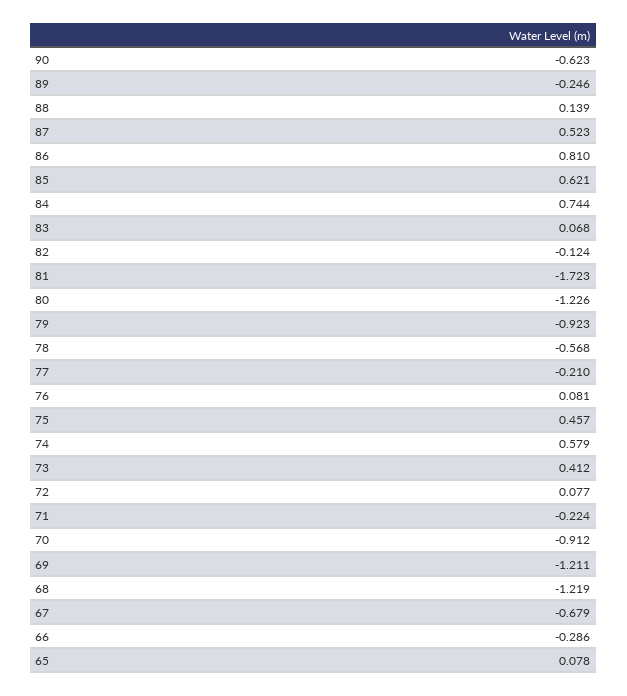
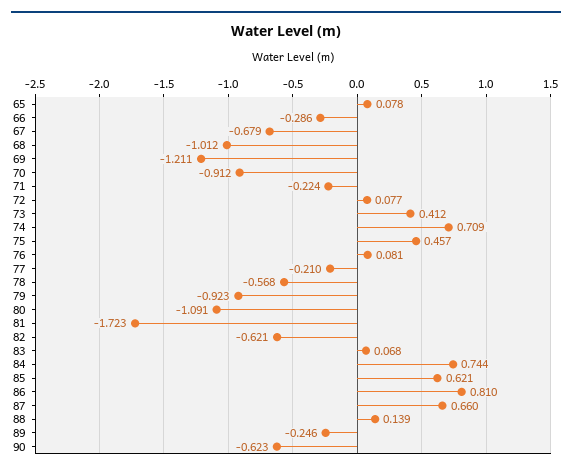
87: 0.523 -> 0.66
82: -0.124 -> -0.621
80: -1.226 -> -1.091
74: 0.579 -> 0.709
68: -1.219 -> -1.012

